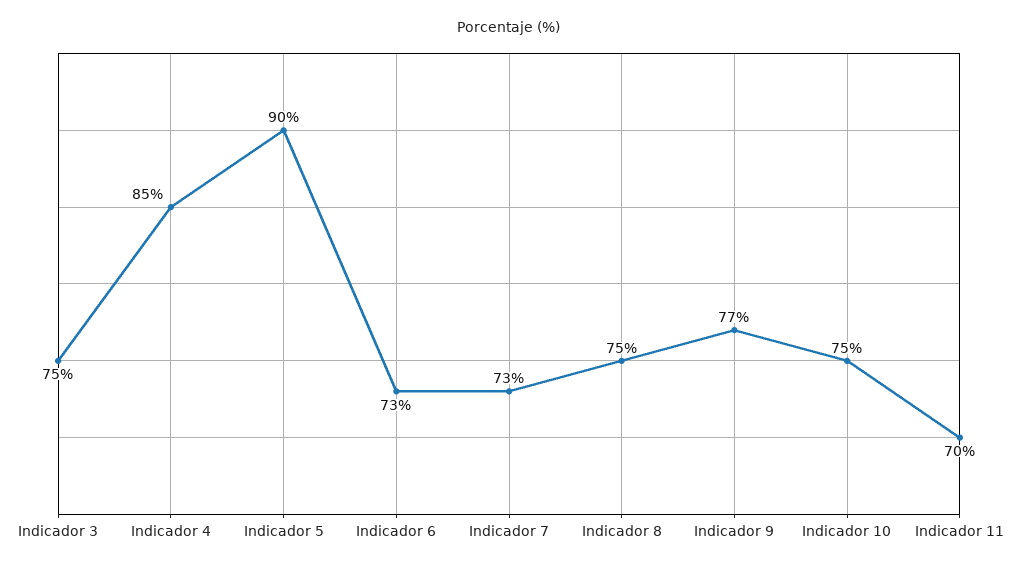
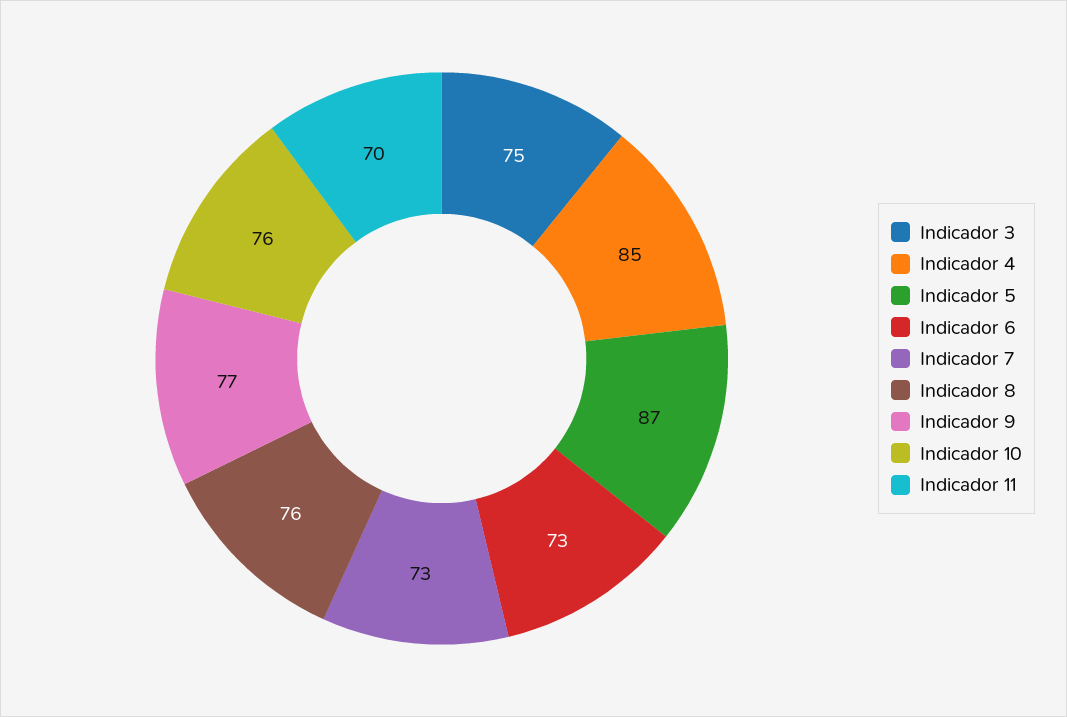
Indicador 5: 90 -> 87
Indicador 8: 75 -> 76
Indicador 10: 75 -> 76

